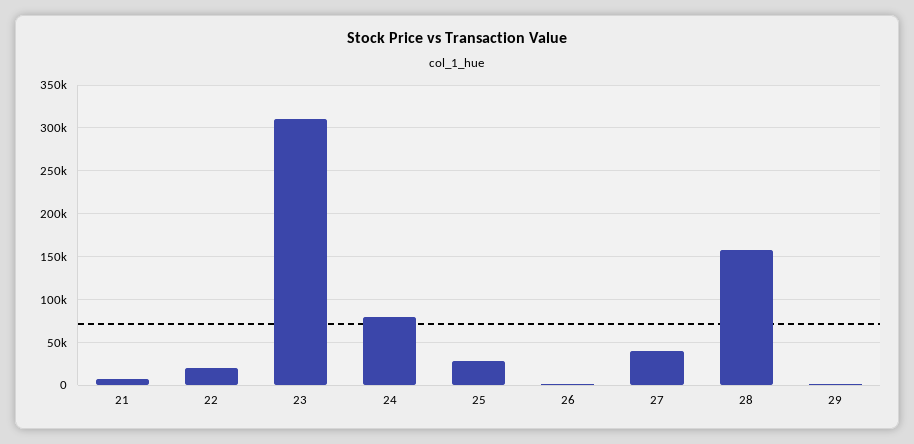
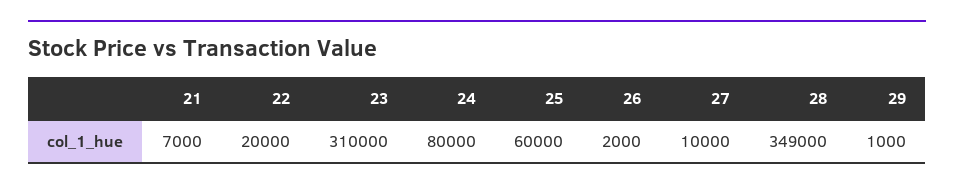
25: 30000 -> 60000
27: 40000 -> 10000
28: 160000 -> 349000

